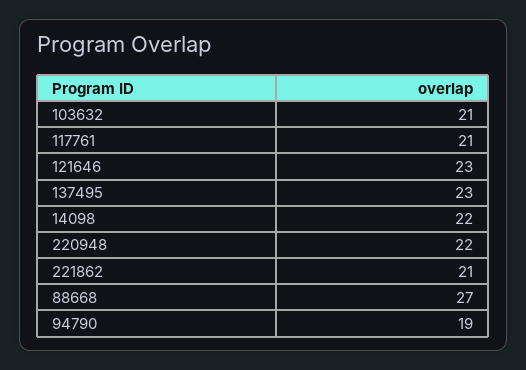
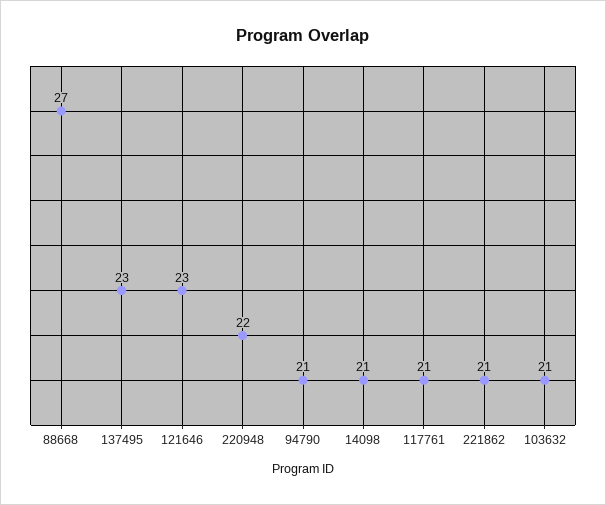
14098: 22 -> 21
94790: 19 -> 21

